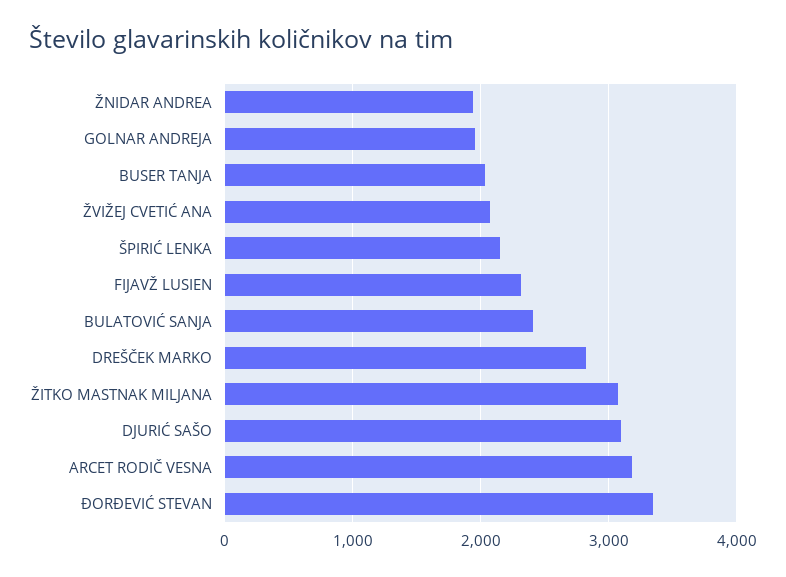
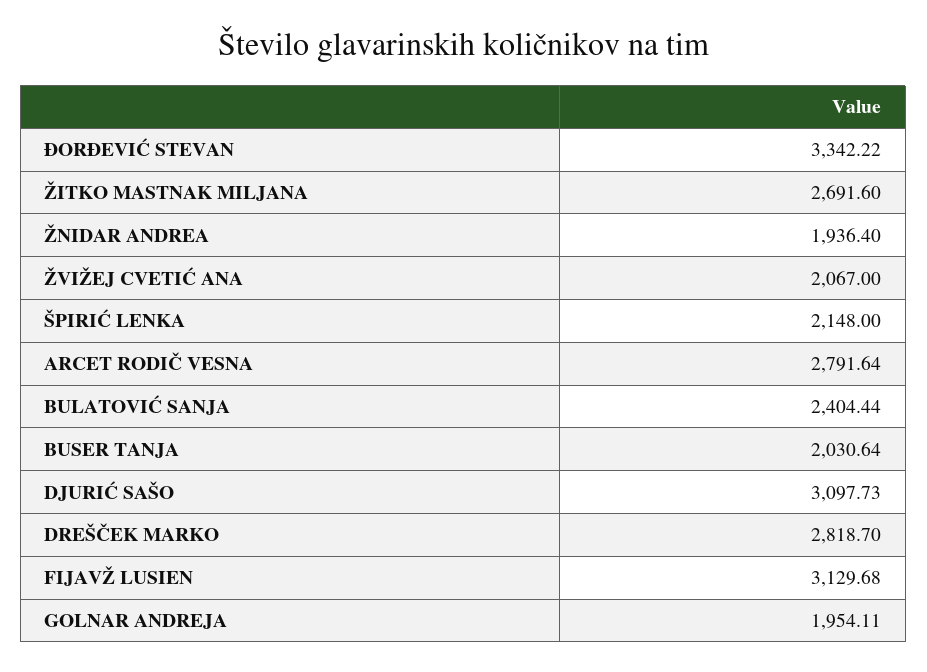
FIJAVŽ LUSIEN: 2300 -> 3129.68
ŽITKO MASTNAK MILJANA: 3100 -> 2691.6
ARCET RODIČ VESNA: 3200 -> 2791.64

